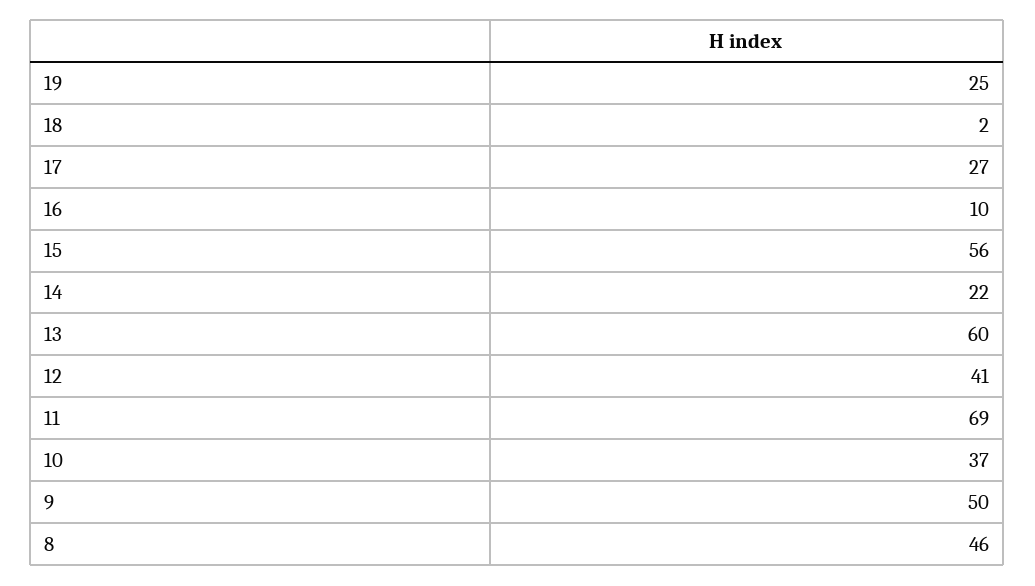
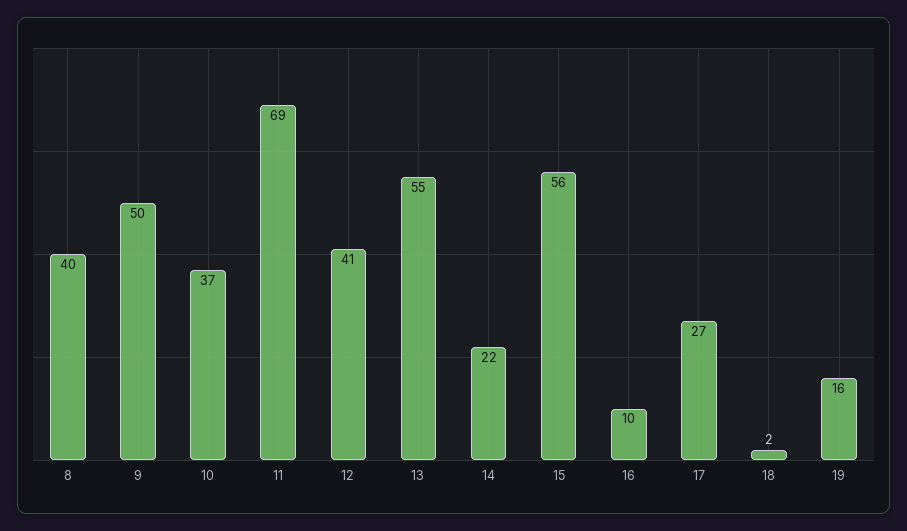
19: 25 -> 16
13: 60 -> 55
8: 46 -> 40

